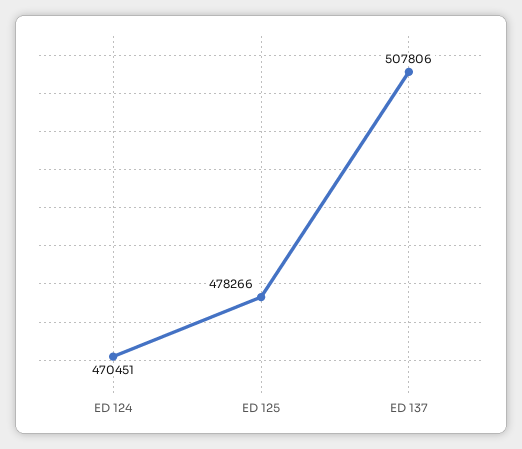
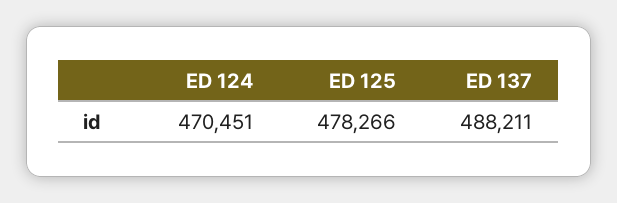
ED 137: 507806 -> 488211

